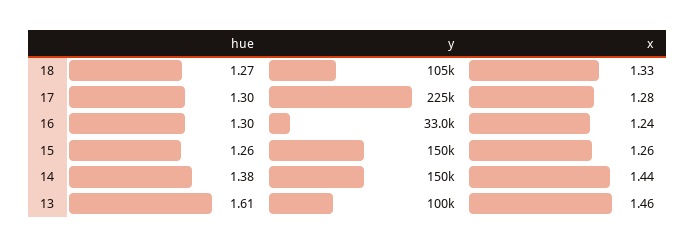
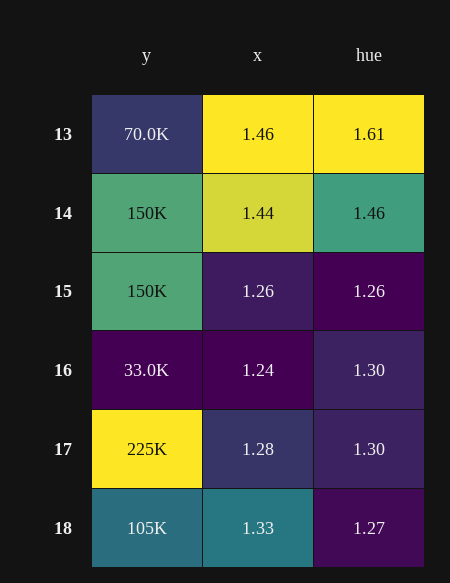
hue, 14: 1.38 -> 1.46
y, 13: 100000 -> 70000

